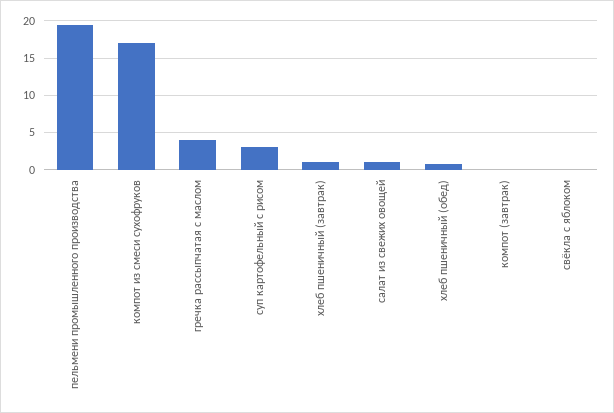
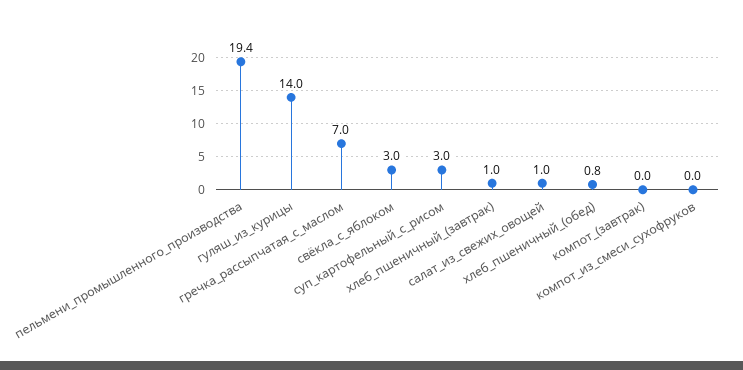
компот из смеси сухофруков: 17 -> 0
гречка рассыпчатая с маслом: 4 -> 7
свёкла с яблоком: 0 -> 3
гуляш_из_курицы: none -> 14

